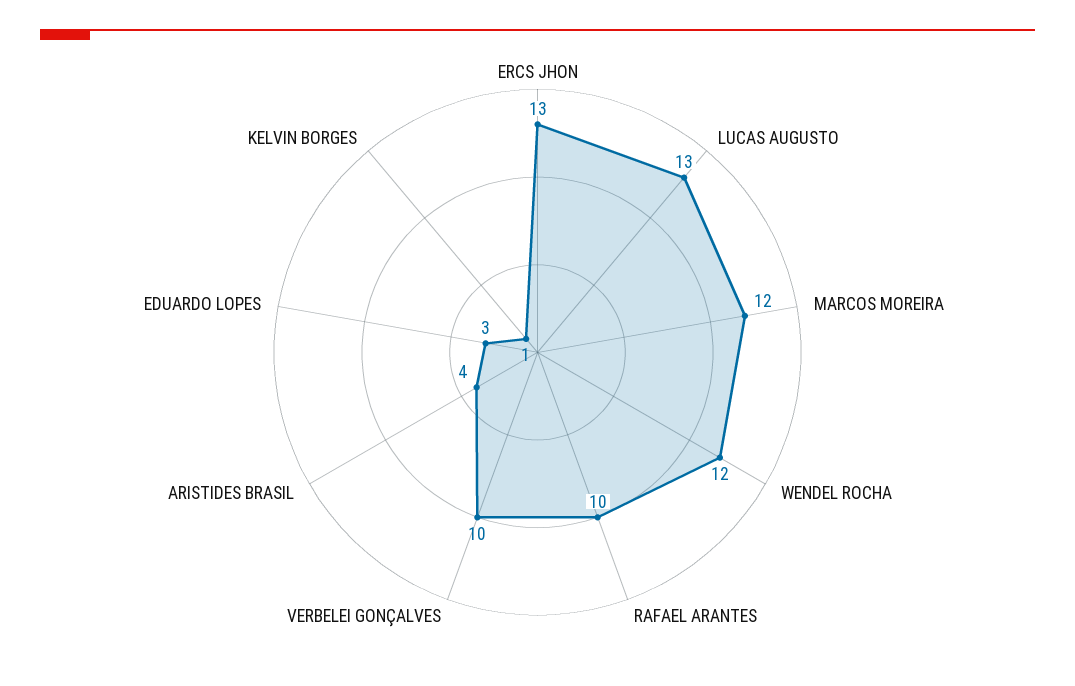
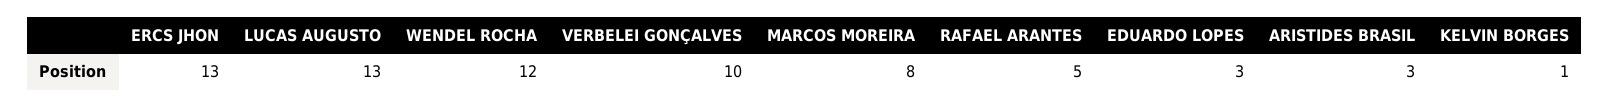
MARCOS MOREIRA: 12 -> 8
RAFAEL ARANTES: 10 -> 5
ARISTIDES BRASIL: 4 -> 3

